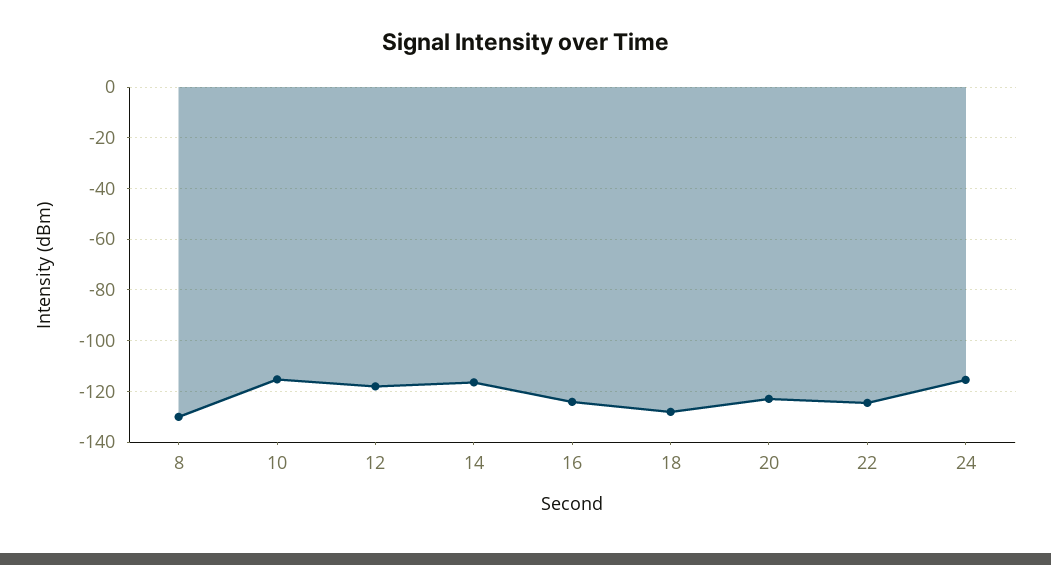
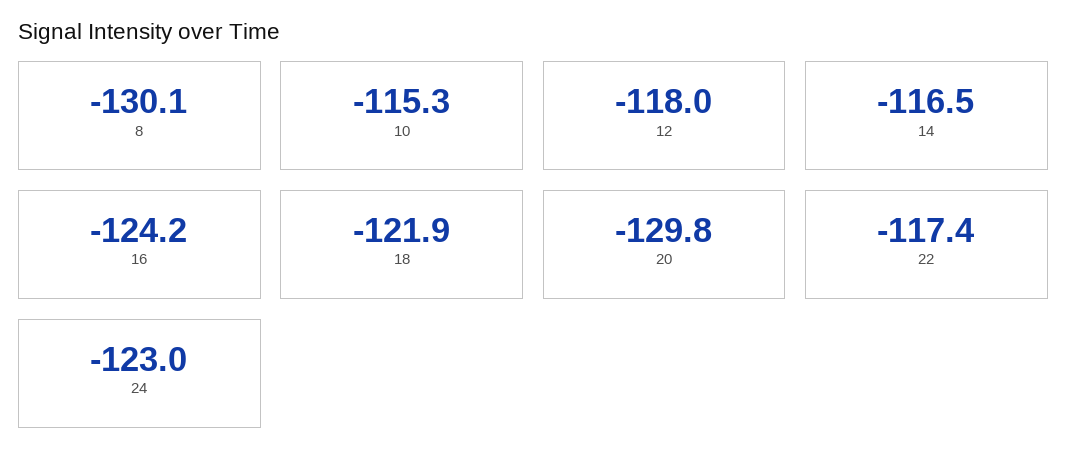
18: -127.5 -> -121.9
20: -122.5 -> -129.8
22: -125 -> -117.4
24: -115 -> -123

